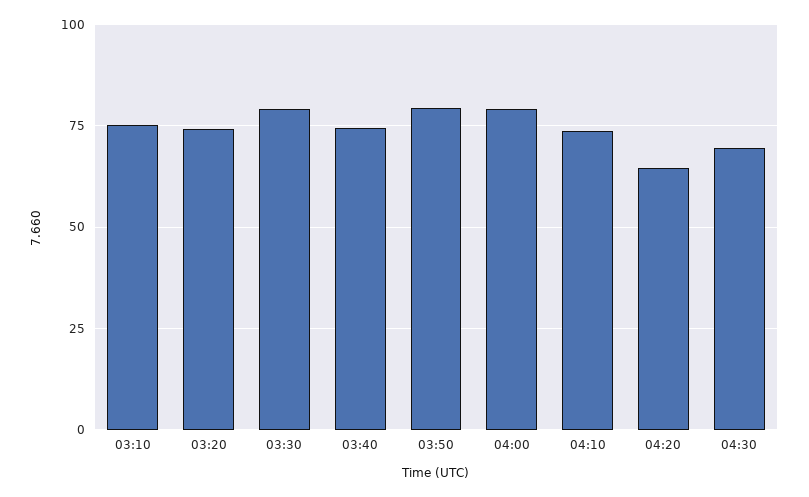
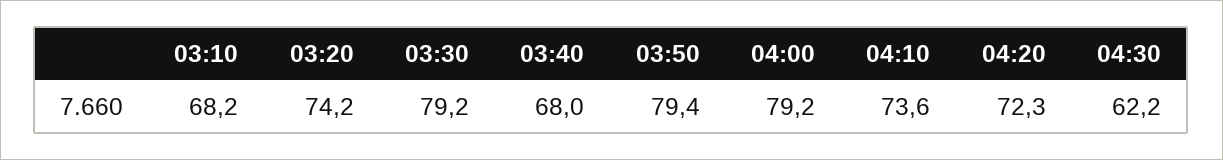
03:10: 75 -> 68.2
03:40: 75 -> 68
04:20: 65 -> 72.3
04:30: 70 -> 62.2

